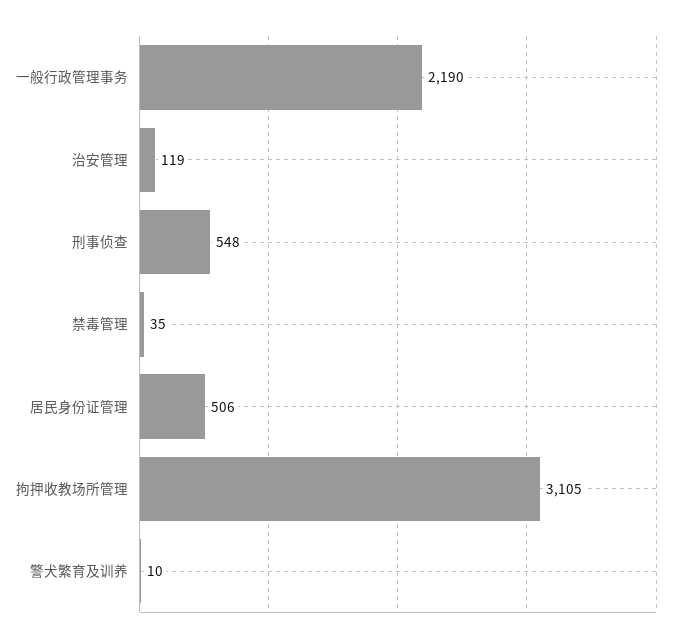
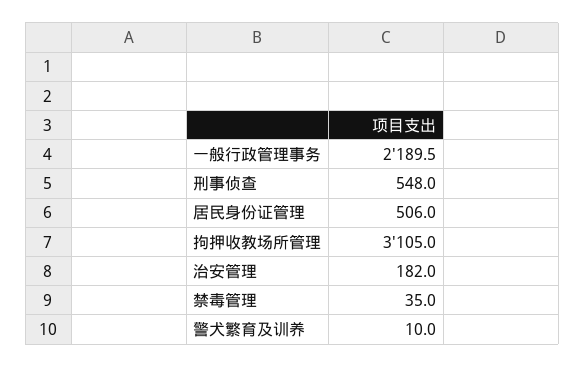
治安管理: 119 -> 182

